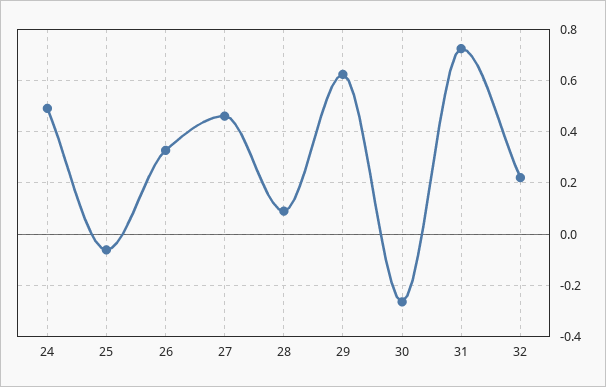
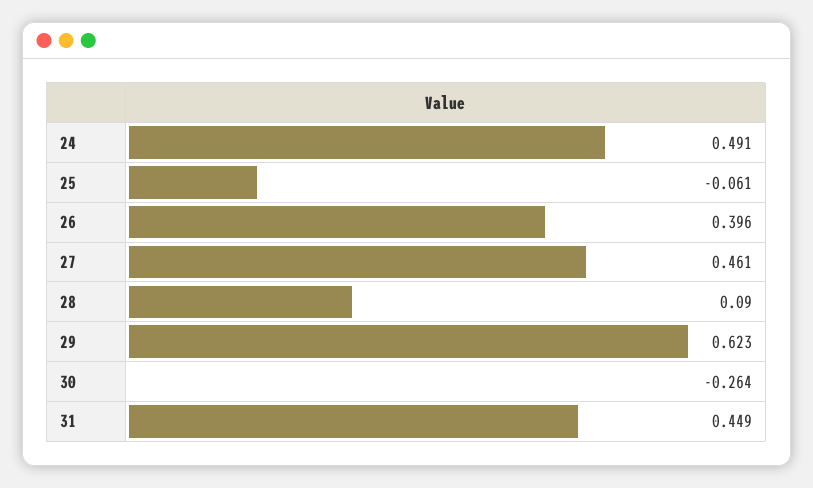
26: 0.325 -> 0.396
31: 0.725 -> 0.449
32: 0.225 -> none

